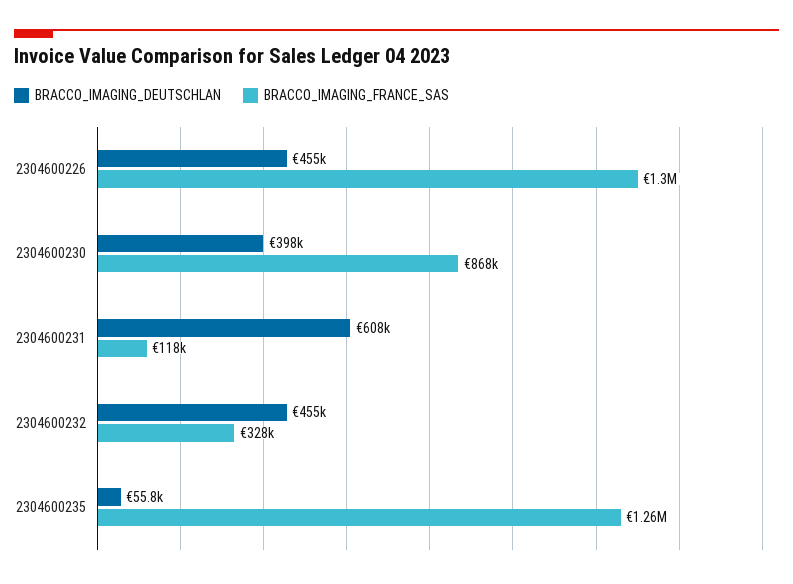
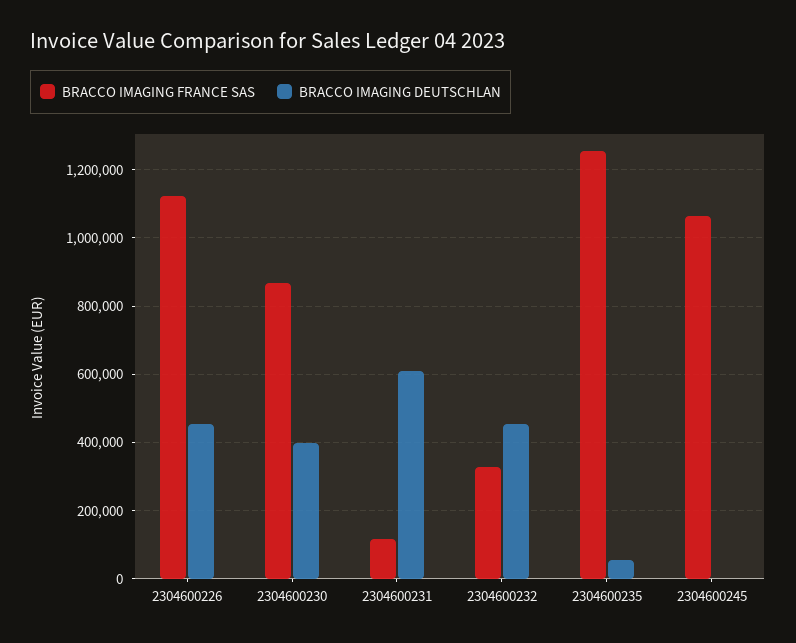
BRACCO_IMAGING_FRANCE_SAS, 2304600226: 1300000 -> 1120000
BRACCO_IMAGING_FRANCE_SAS, 2304600245: none -> 1060000
BRACCO_IMAGING_DEUTSCHLAN, 2304600245: none -> 0

